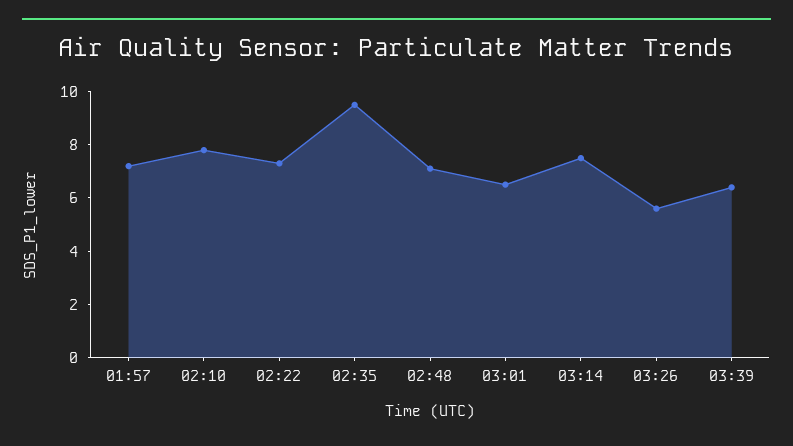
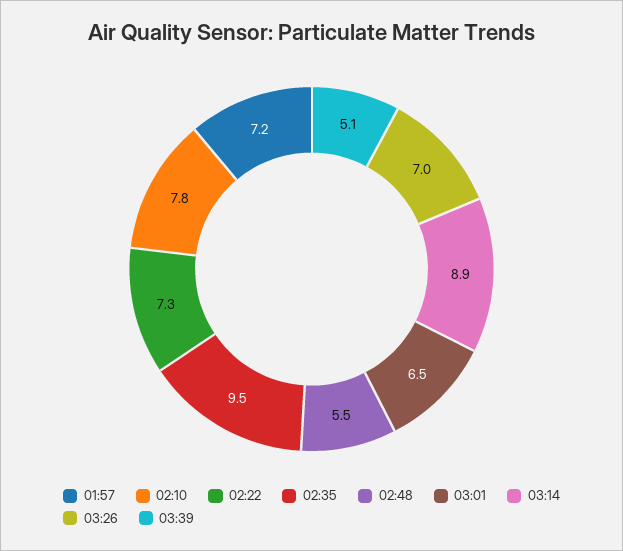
02:48: 7 -> 5.5
03:14: 7.5 -> 8.9
03:26: 5.5 -> 7
03:39: 6.5 -> 5.1

